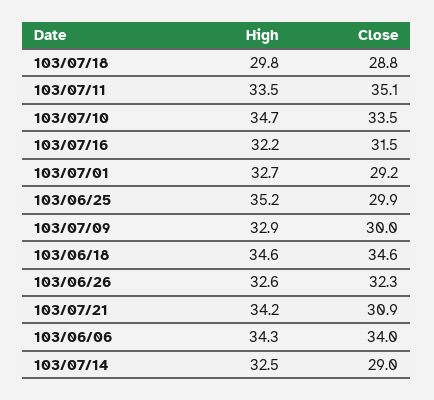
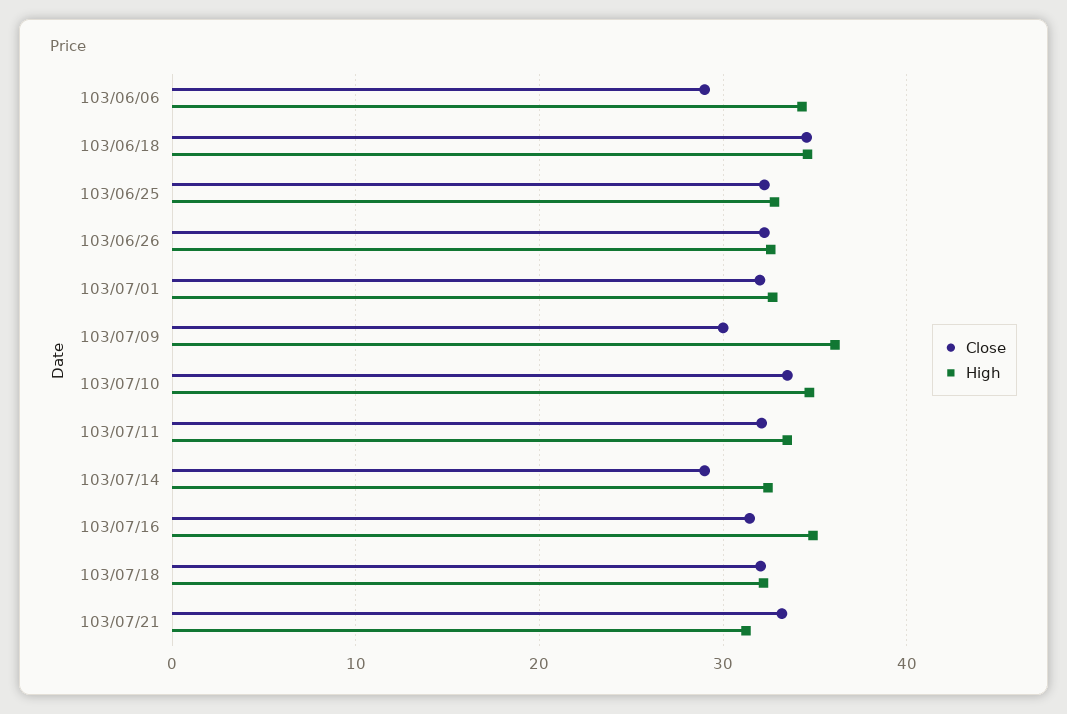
High, 103/07/18: 29.8 -> 32
Close, 103/07/18: 28.8 -> 32
Close, 103/07/11: 35.1 -> 32
High, 103/07/16: 32.2 -> 35
Close, 103/07/01: 29.2 -> 32
High, 103/06/25: 35.2 -> 33
Close, 103/06/25: 29.9 -> 32
High, 103/07/09: 32.9 -> 36
High, 103/07/21: 34.2 -> 31
Close, 103/07/21: 30.9 -> 33
Close, 103/06/06: 34 -> 29

